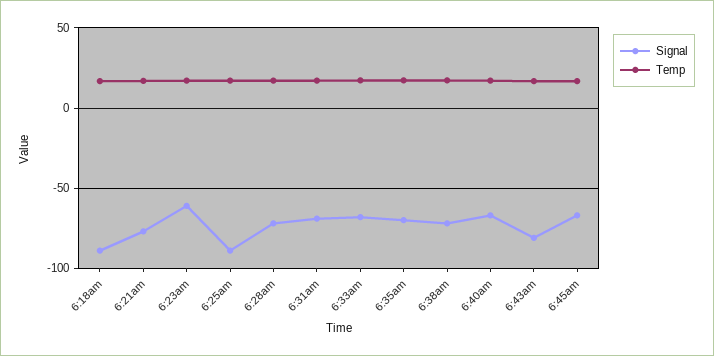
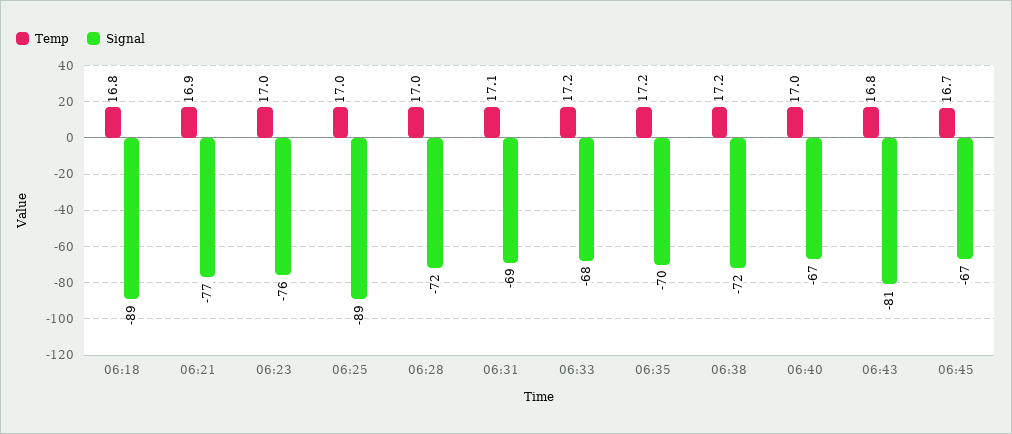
Signal, 6:23am: -60 -> -76

